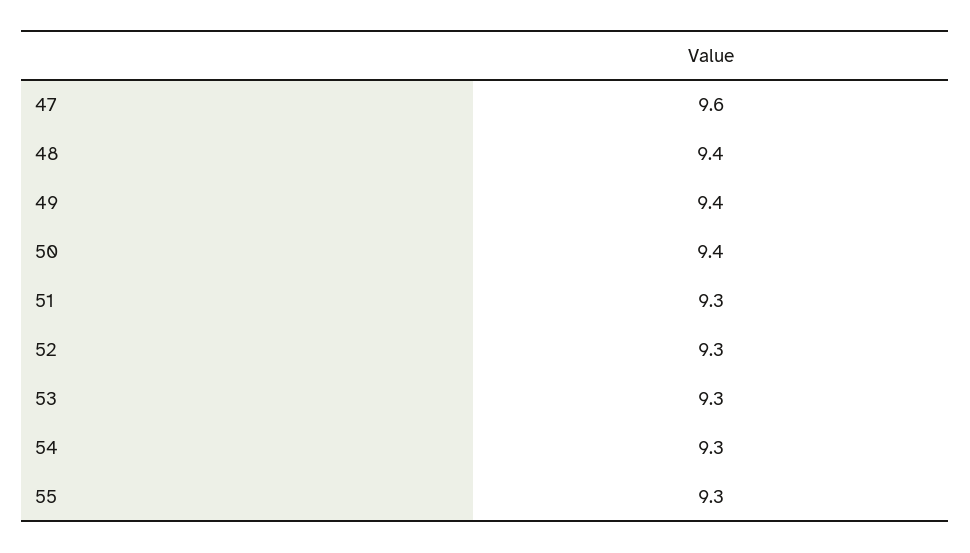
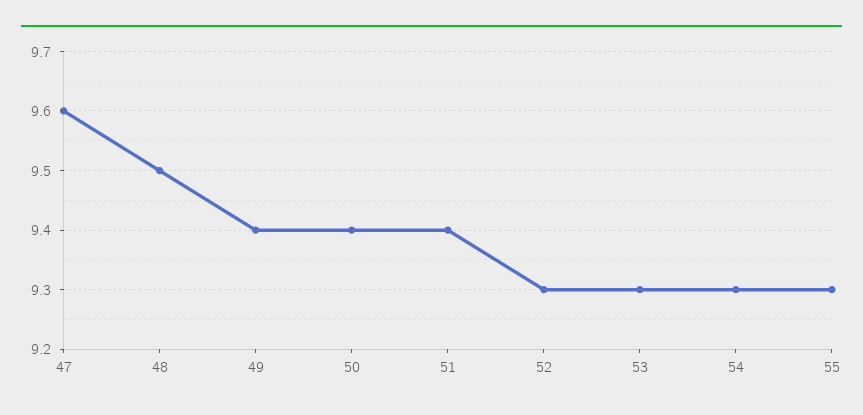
48: 9.4 -> 9.5
51: 9.3 -> 9.4

